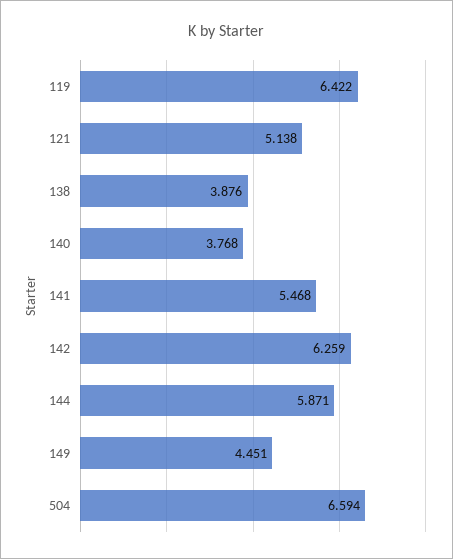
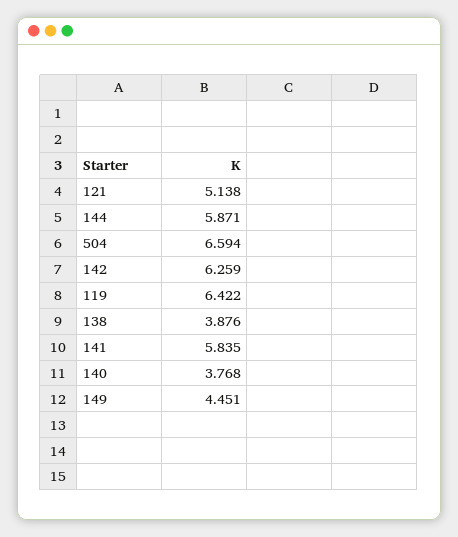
141: 5.468 -> 5.835

